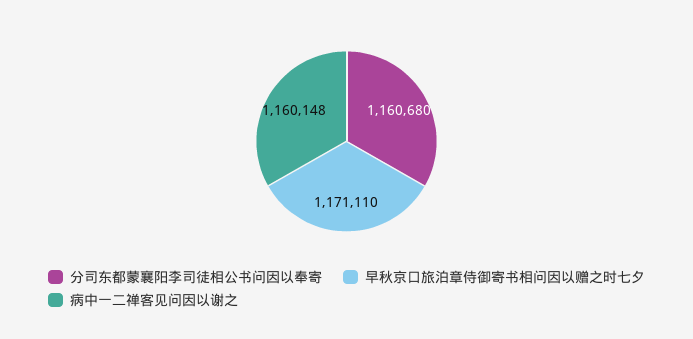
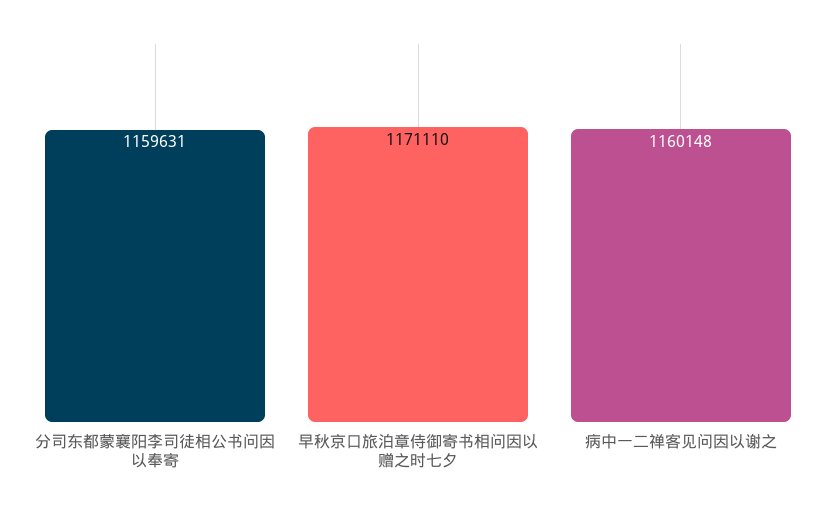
分司东都蒙襄阳李司徒相公书问因以奉寄: 1160680 -> 1159631

